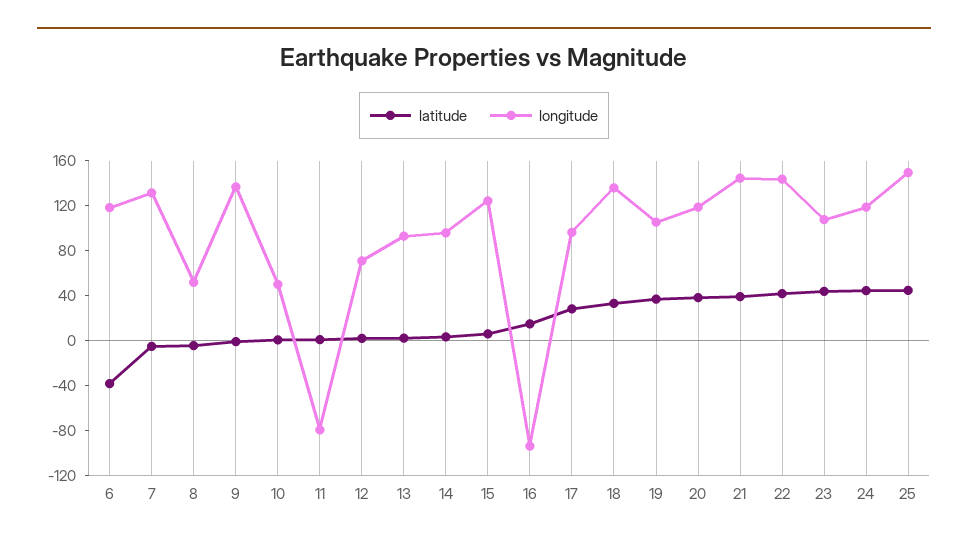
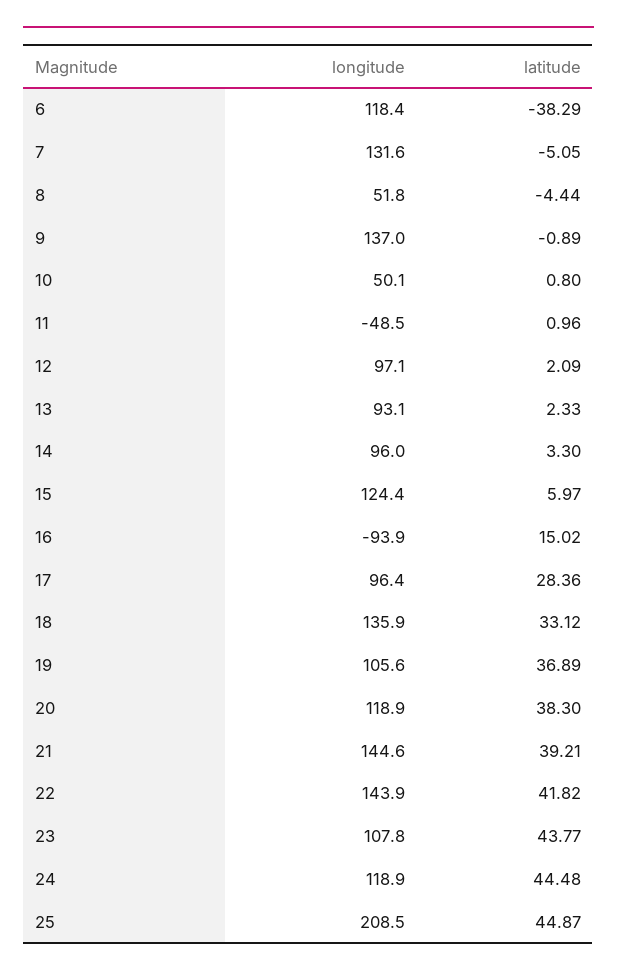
longitude, 11: -80 -> -48.5
longitude, 12: 70 -> 97.1
longitude, 25: 150 -> 208.5

